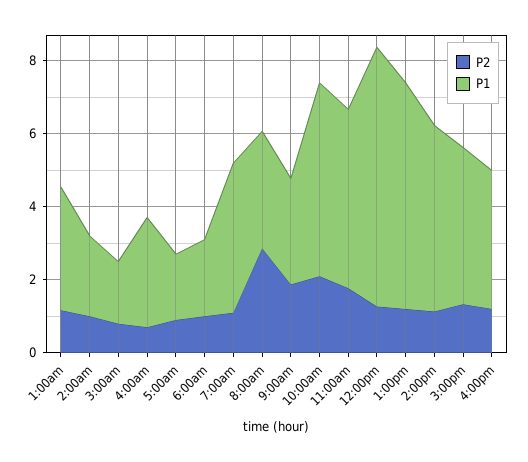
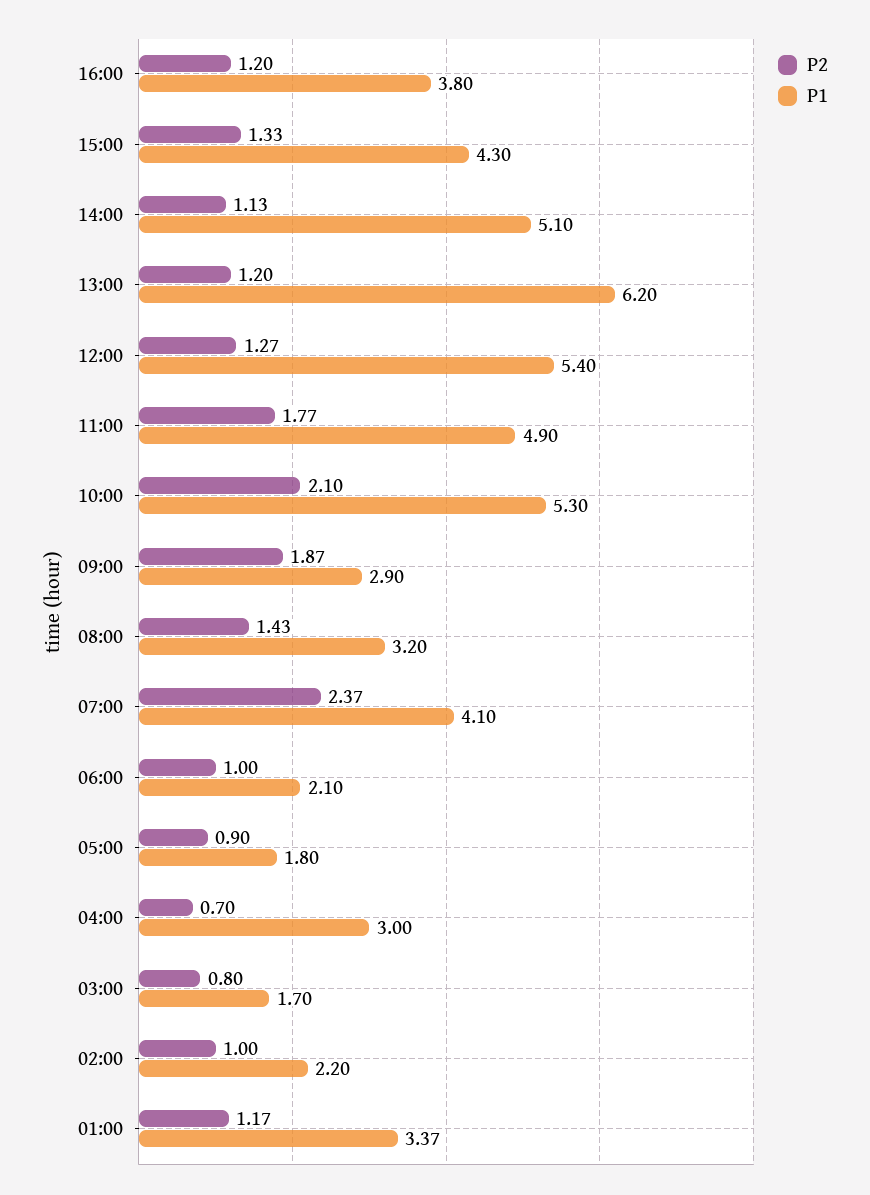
P2, 7:00am: 1 -> 2.37
P2, 8:00am: 3 -> 1.43
P1, 12:00pm: 7 -> 5.4

